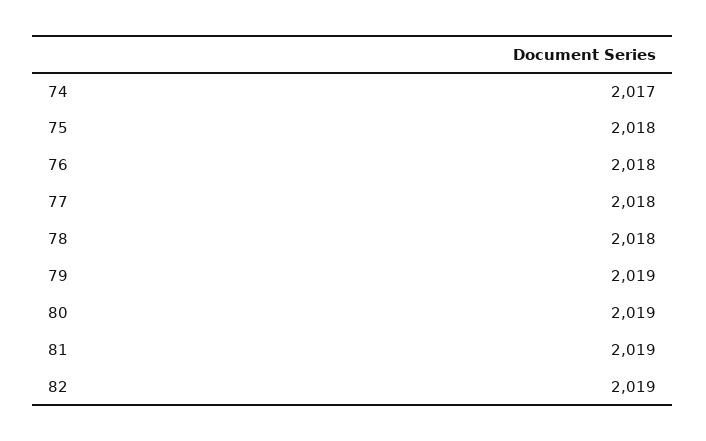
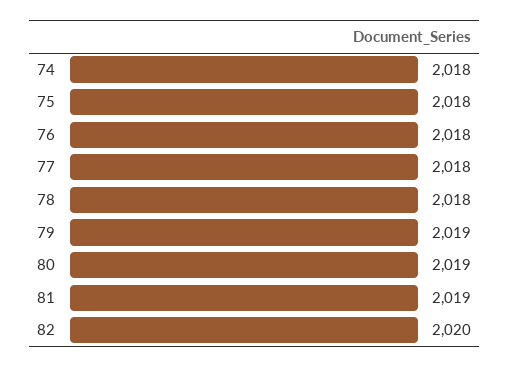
74: 2017 -> 2018
82: 2019 -> 2020

